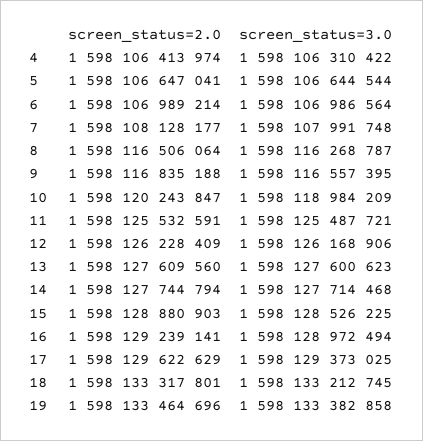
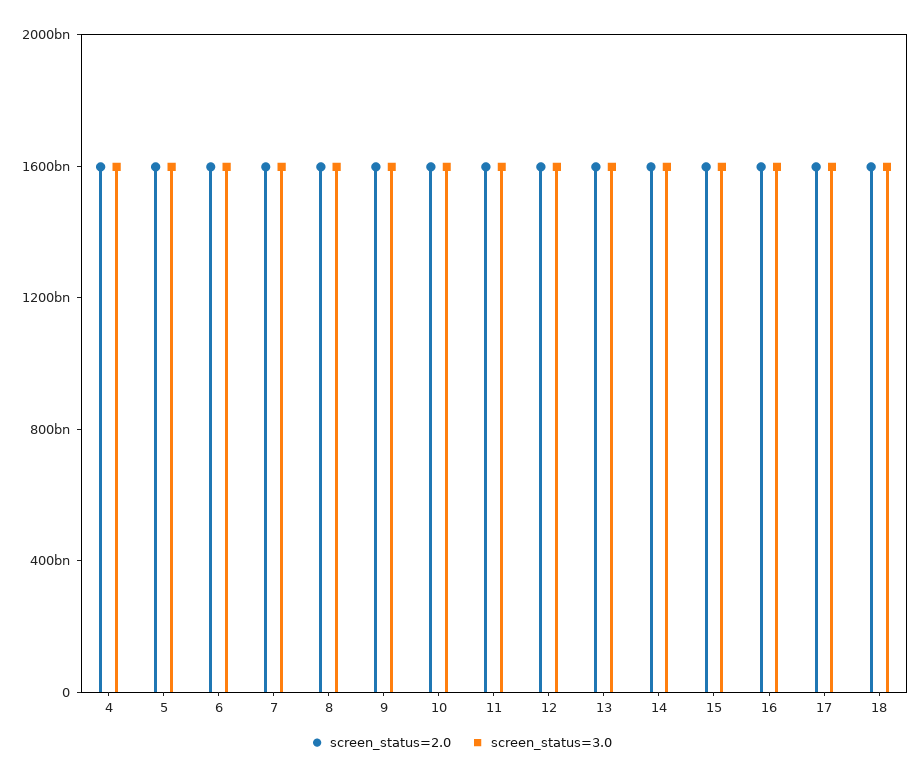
screen_status=2.0, 19: 1598133464696 -> none
screen_status=3.0, 19: 1598133382858 -> none

